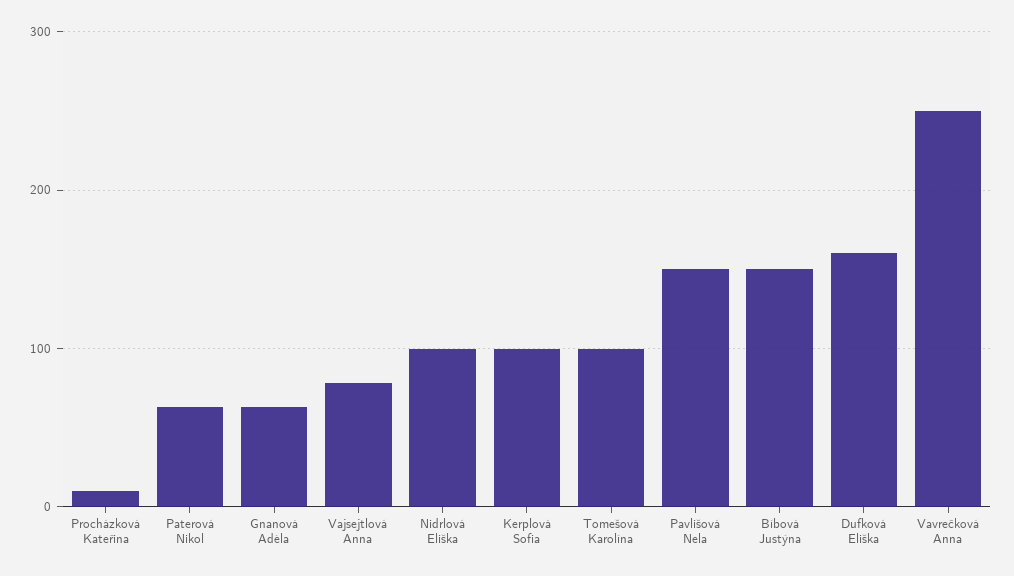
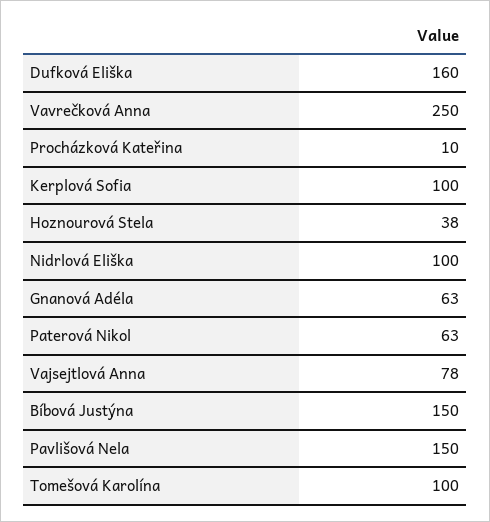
Hoznourová Stela: none -> 38

